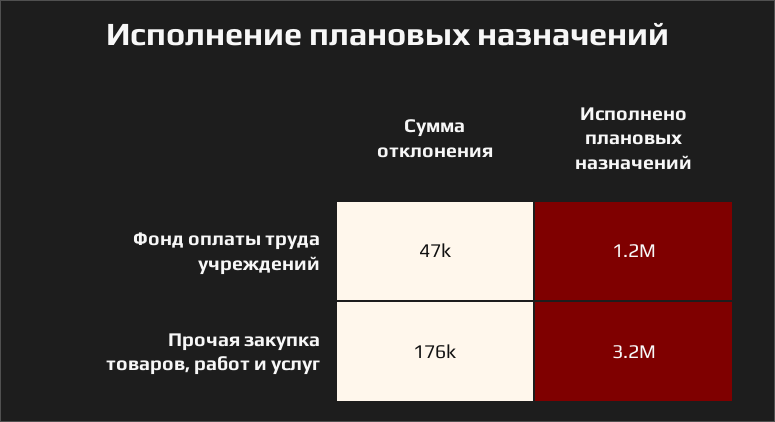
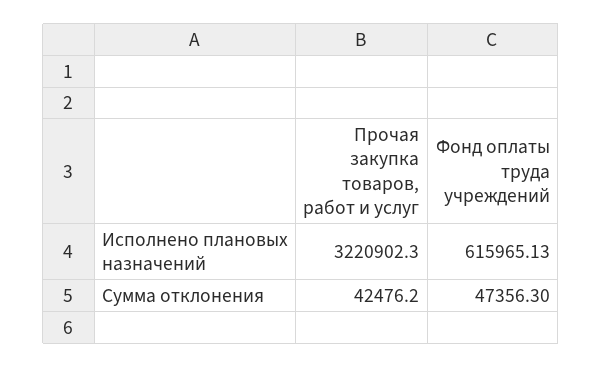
Исполнено плановых назначений, Фонд оплаты труда учреждений: 1200000 -> 615965.13
Сумма отклонения, Прочая закупка товаров, работ и услуг: 176000 -> 42476.2

